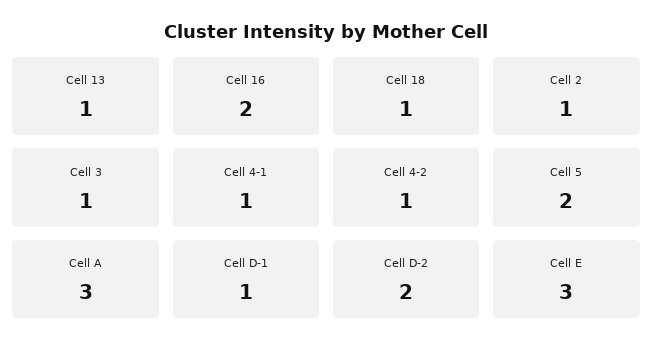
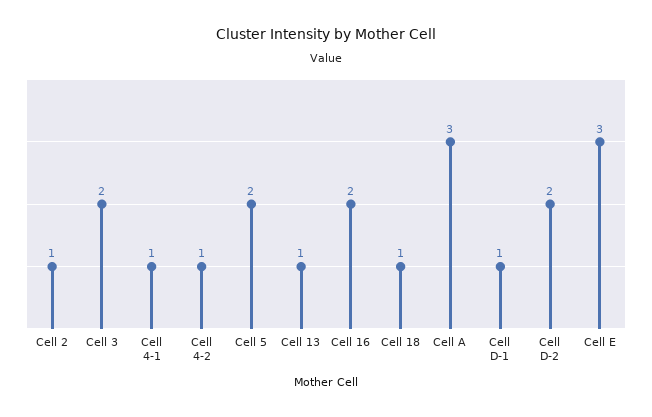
Cell 3: 1 -> 2

